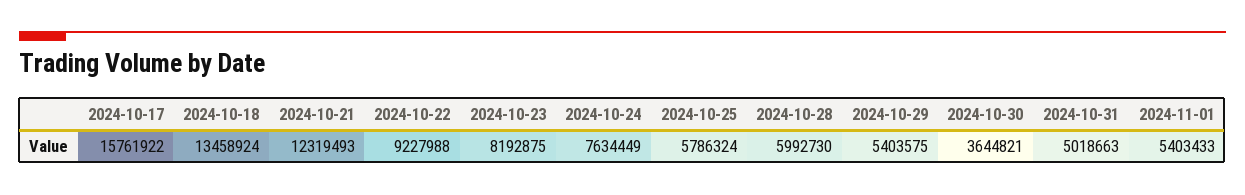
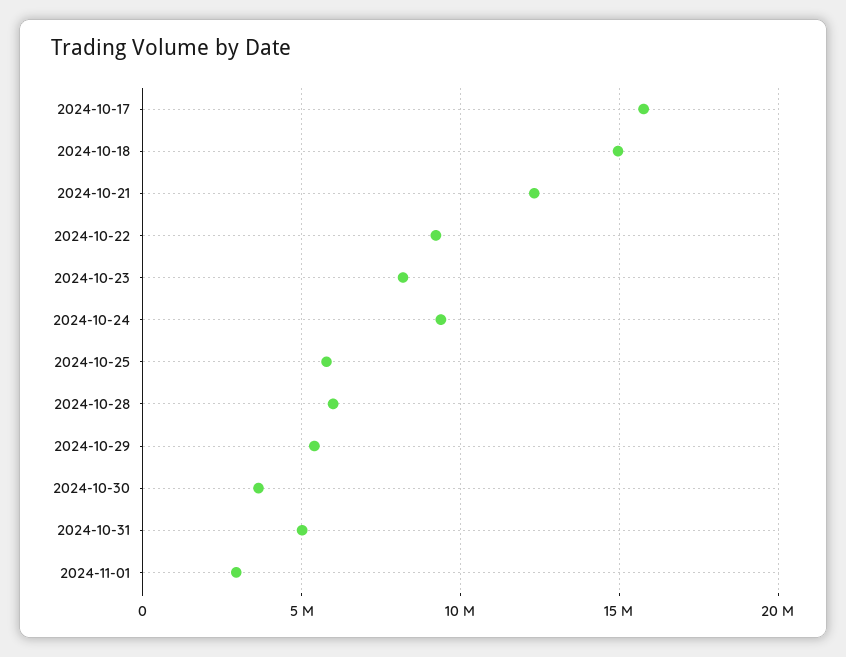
2024-10-18: 13458924 -> 15000000
2024-10-24: 7634449 -> 9500000
2024-11-01: 5403433 -> 3000000

